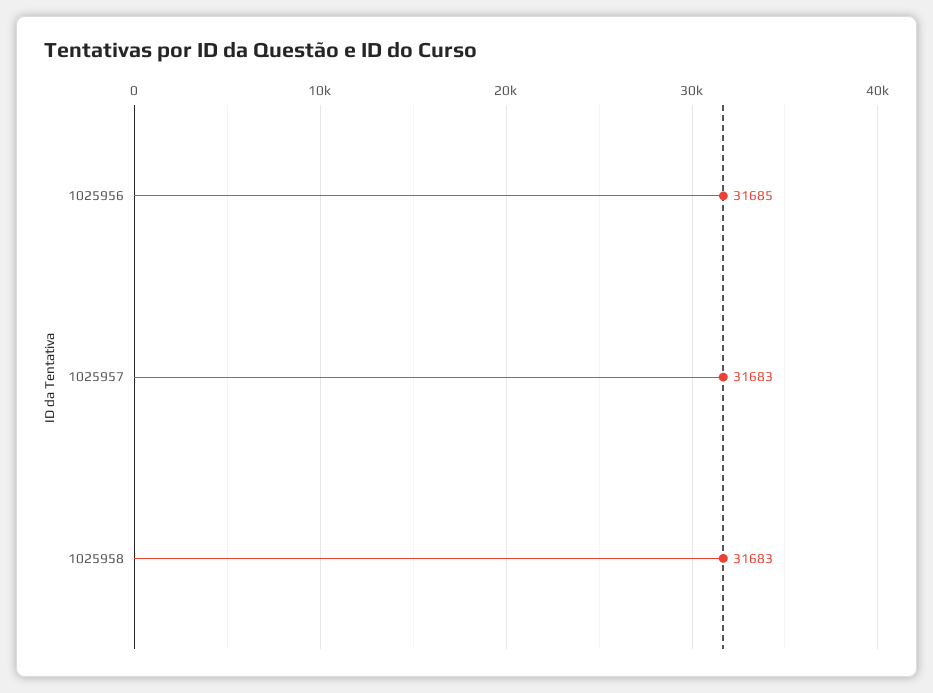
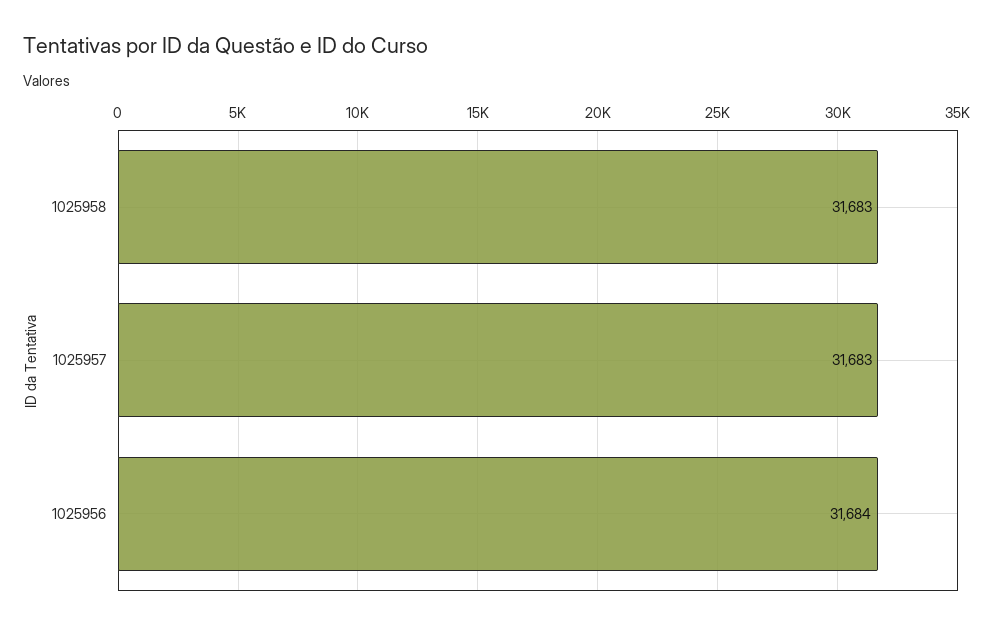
1025956: 31685 -> 31684

